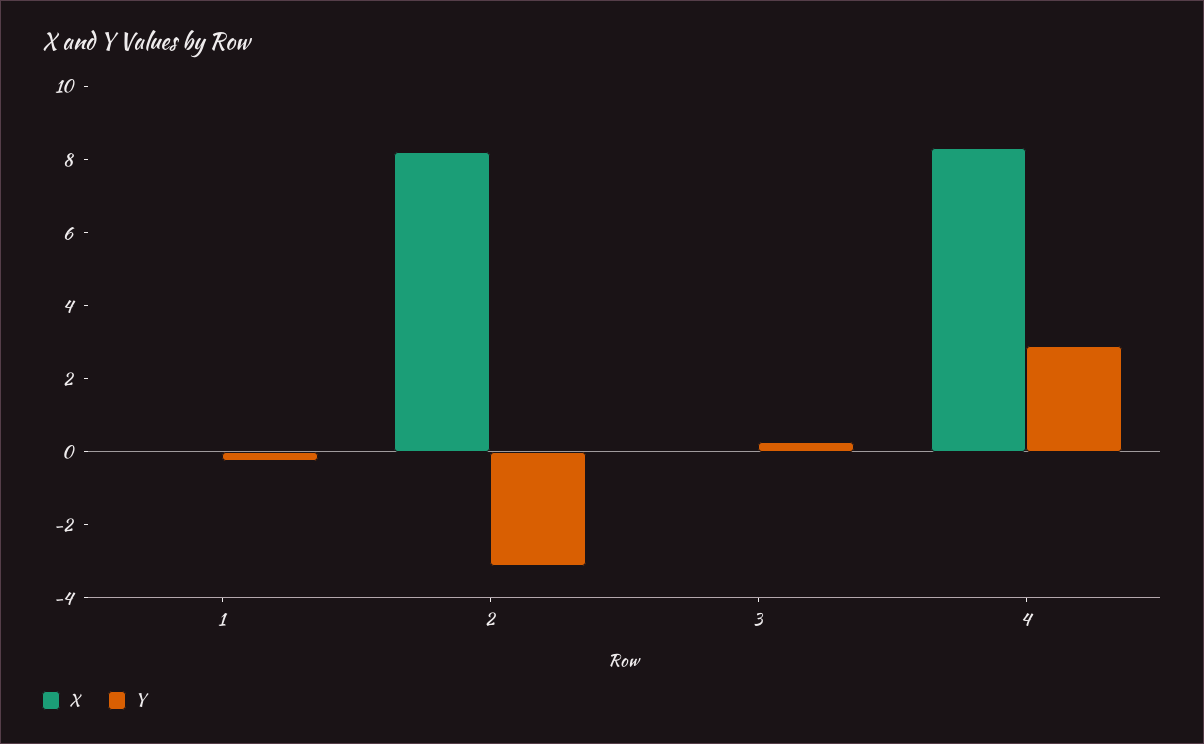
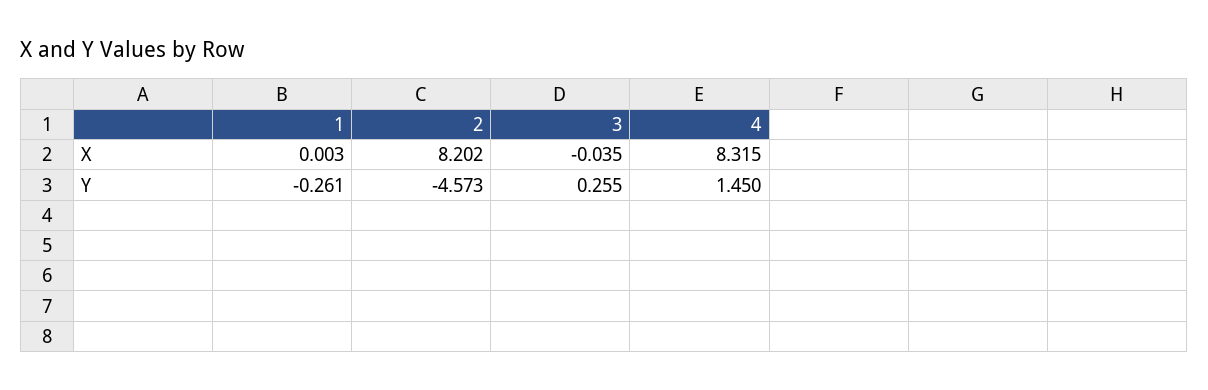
Y, 2: -3 -> -4.573
Y, 4: 3 -> 1.45

